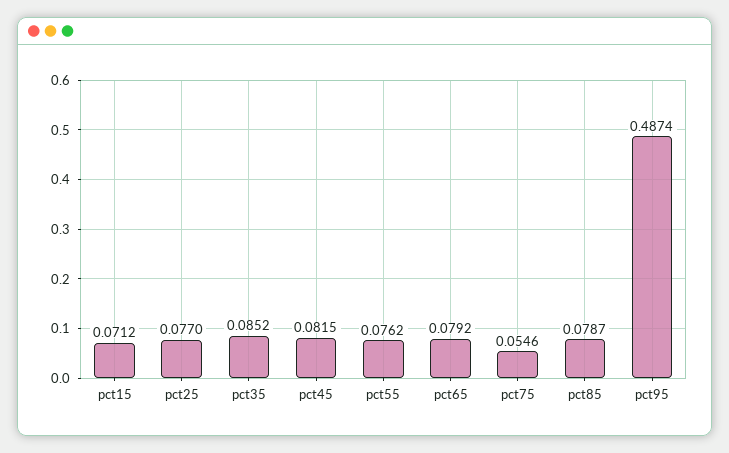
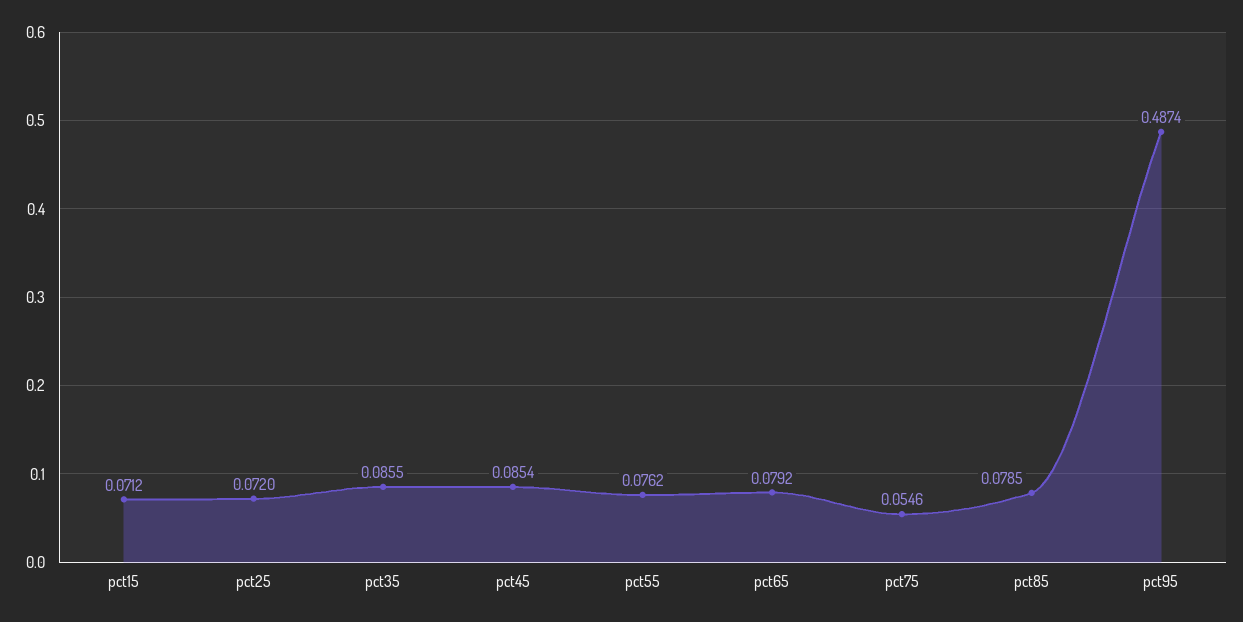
pct25: 0.077 -> 0.072
pct35: 0.0852 -> 0.0855
pct45: 0.0815 -> 0.0854
pct85: 0.0787 -> 0.0785

